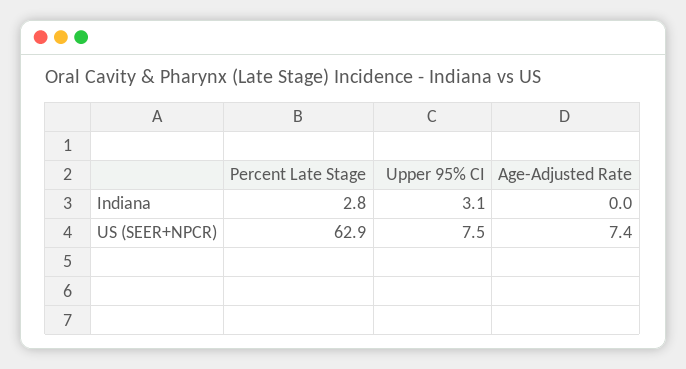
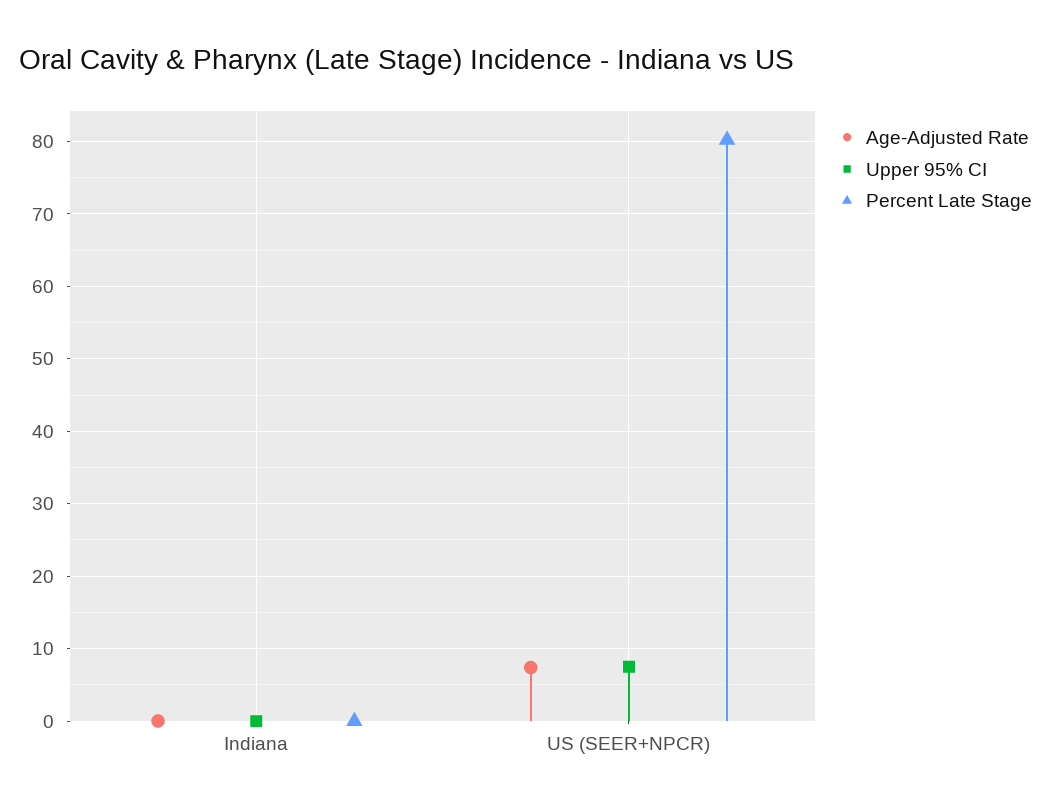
Percent Late Stage, Indiana: 2.8 -> 0
Upper 95% CI, Indiana: 3.1 -> 0
Percent Late Stage, US (SEER+NPCR): 62.9 -> 80

